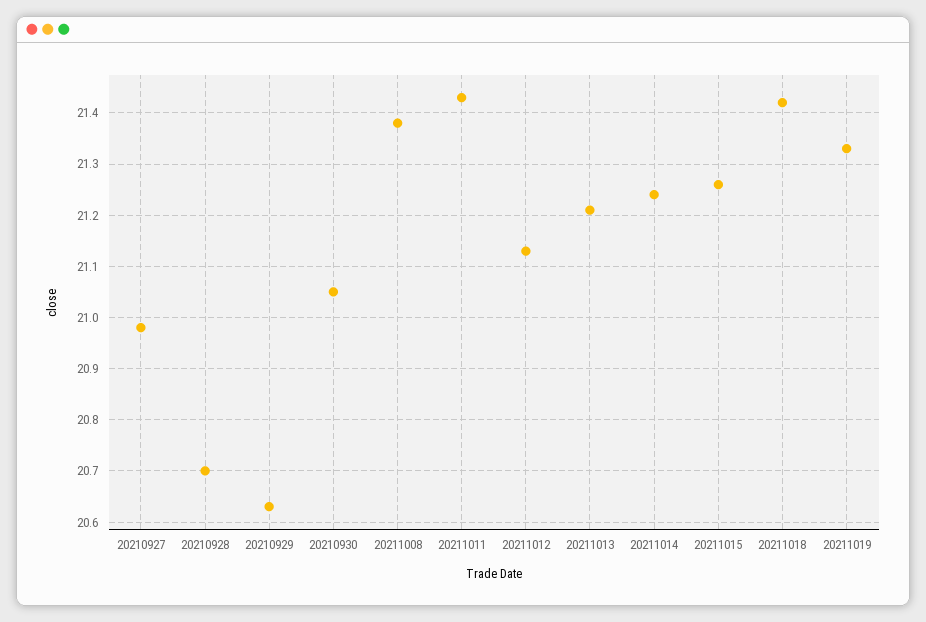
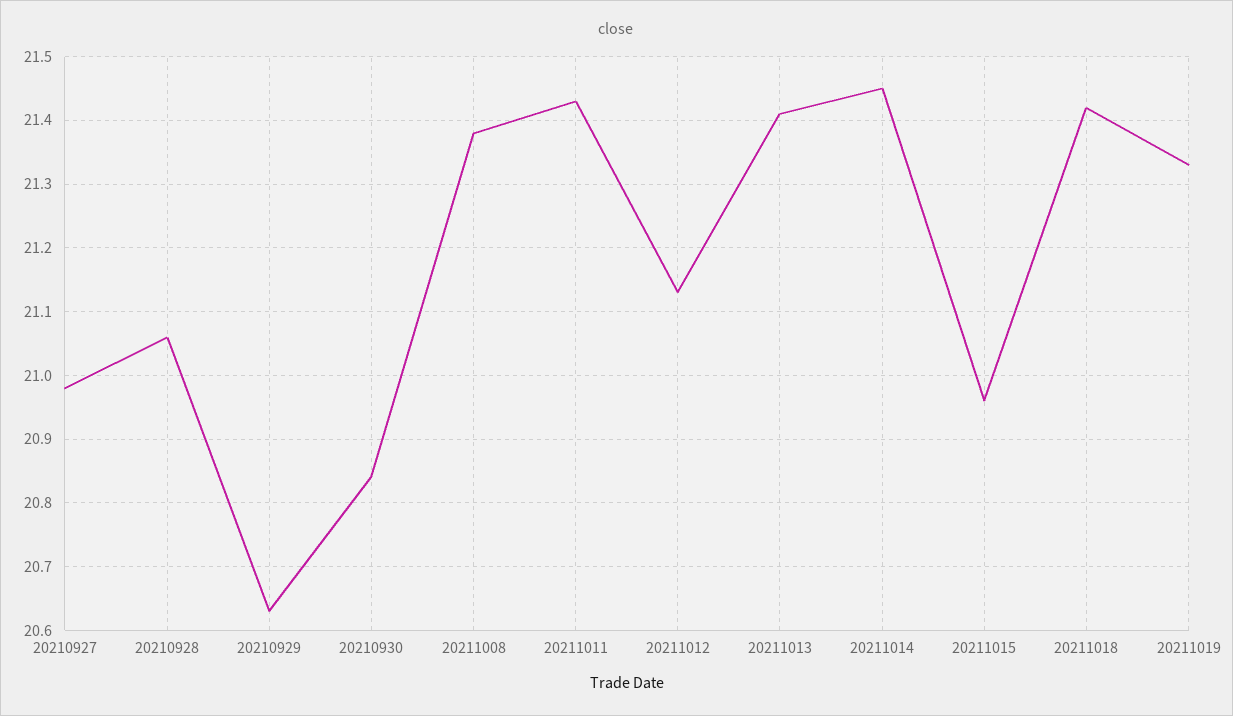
20210928: 20.7 -> 21.06
20210930: 21.05 -> 20.84
20211013: 21.2 -> 21.41
20211014: 21.25 -> 21.45
20211015: 21.25 -> 20.96

